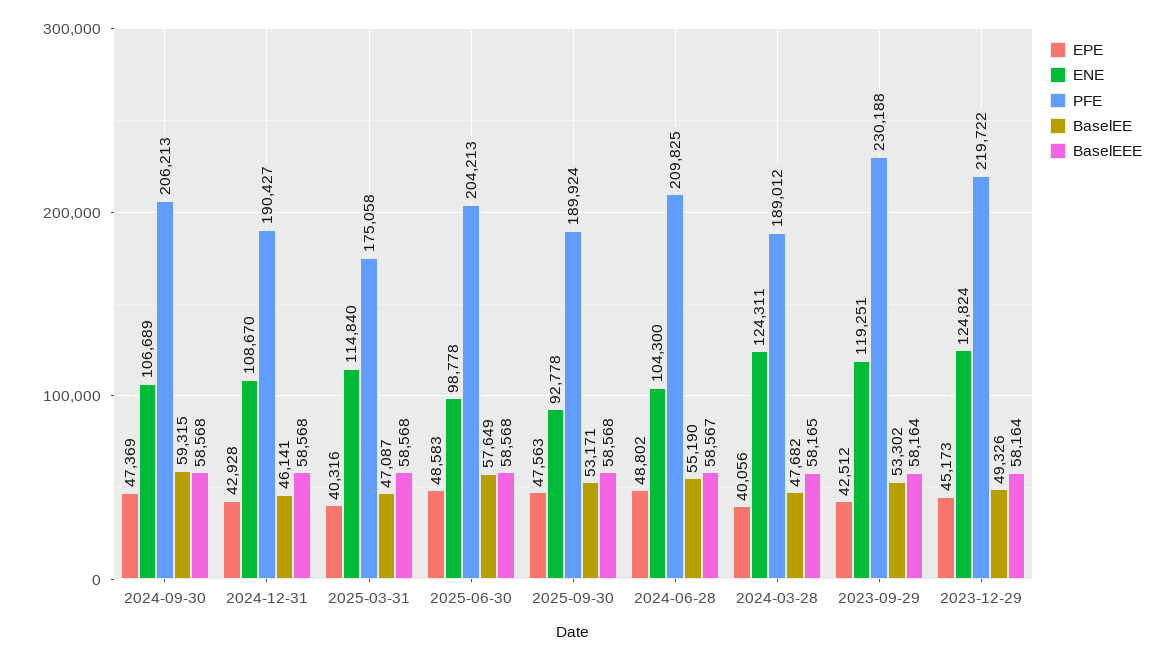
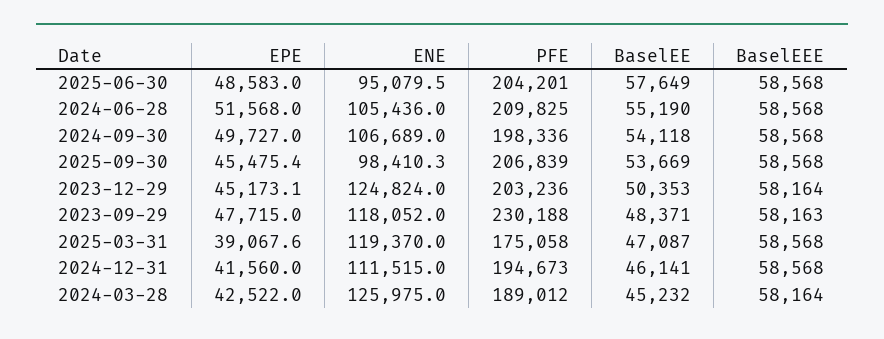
EPE, 2024-09-30: 47369 -> 49727
PFE, 2024-09-30: 206213 -> 198336
BaselEE, 2024-09-30: 59315 -> 54118
EPE, 2024-12-31: 42928 -> 41560
ENE, 2024-12-31: 108670 -> 111515
PFE, 2024-12-31: 190427 -> 194673
EPE, 2025-03-31: 40316 -> 39067.6
ENE, 2025-03-31: 114840 -> 119370
ENE, 2025-06-30: 98778 -> 95079.5
PFE, 2025-06-30: 204213 -> 204201
EPE, 2025-09-30: 47563 -> 45475.4
ENE, 2025-09-30: 92778 -> 98410.3
PFE, 2025-09-30: 189924 -> 206839
BaselEE, 2025-09-30: 53171 -> 53669
EPE, 2024-06-28: 48802 -> 51568
ENE, 2024-06-28: 104300 -> 105436
BaselEEE, 2024-06-28: 58567 -> 58568
EPE, 2024-03-28: 40056 -> 42522
ENE, 2024-03-28: 124311 -> 125975
BaselEE, 2024-03-28: 47682 -> 45232
BaselEEE, 2024-03-28: 58165 -> 58164
EPE, 2023-09-29: 42512 -> 47715
ENE, 2023-09-29: 119251 -> 118052
BaselEE, 2023-09-29: 53302 -> 48371
BaselEEE, 2023-09-29: 58164 -> 58163
PFE, 2023-12-29: 219722 -> 203236
BaselEE, 2023-12-29: 49326 -> 50353

